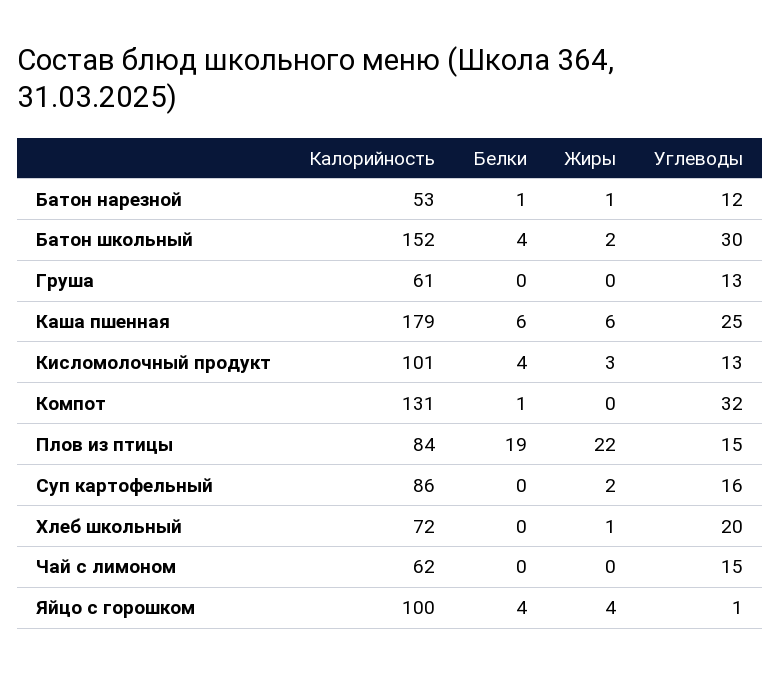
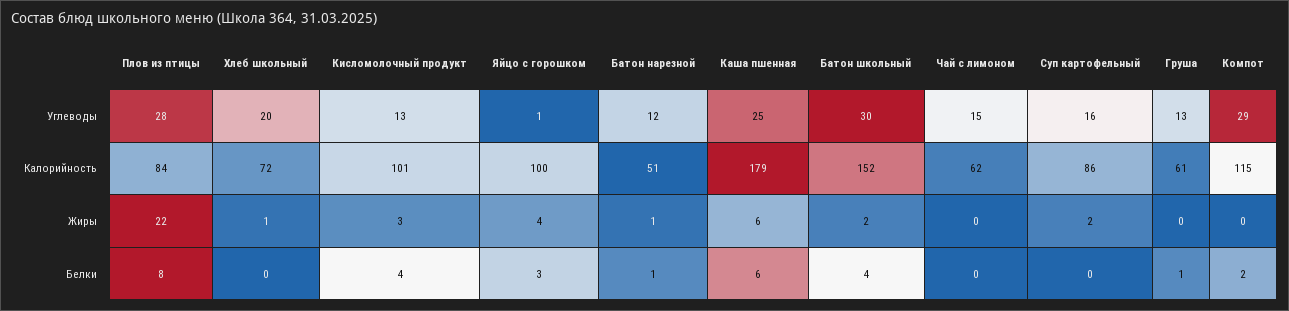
Калорийность, Батон нарезной: 53 -> 51
Белки, Груша: 0 -> 1
Калорийность, Компот: 131 -> 115
Белки, Компот: 1 -> 2
Углеводы, Компот: 32 -> 29
Белки, Плов из птицы: 19 -> 8
Углеводы, Плов из птицы: 15 -> 28
Белки, Яйцо с горошком: 4 -> 3

